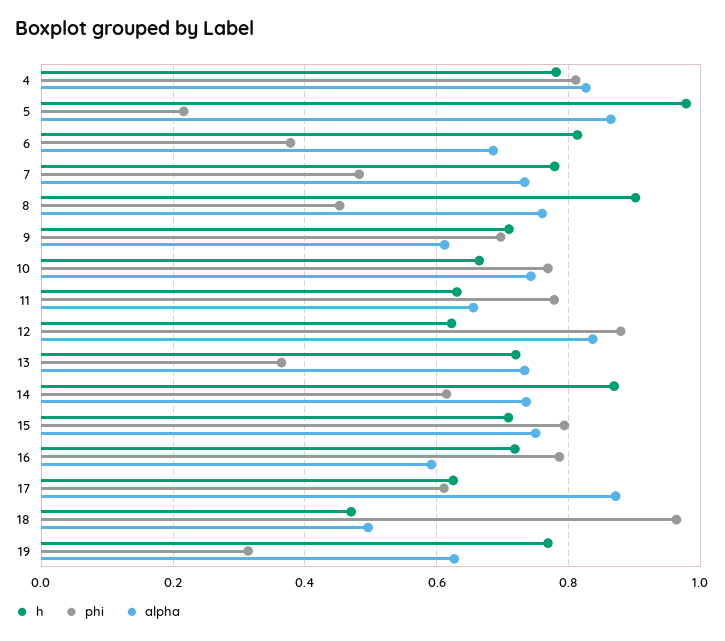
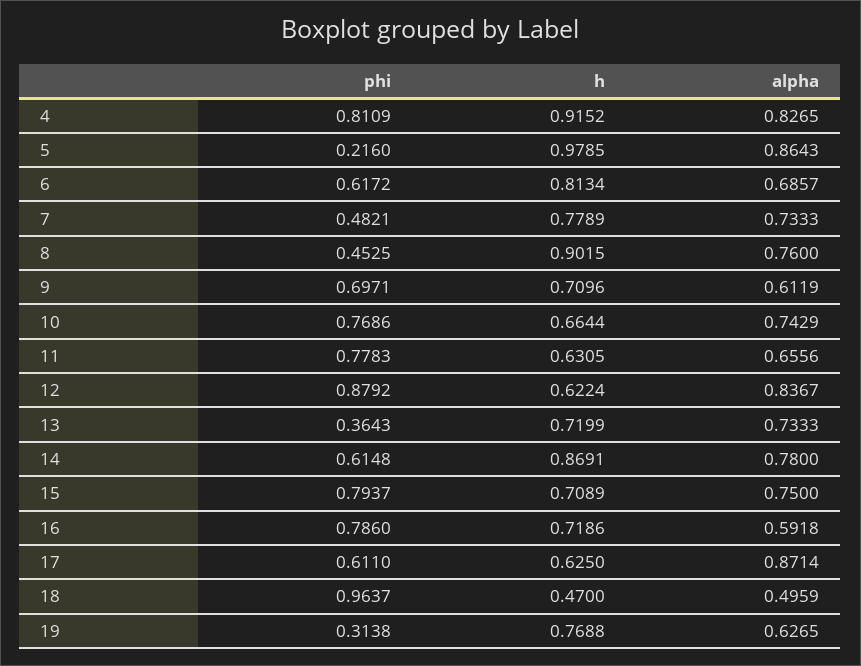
h, 4: 0.78 -> 0.9152
phi, 6: 0.38 -> 0.6172
alpha, 14: 0.74 -> 0.78

